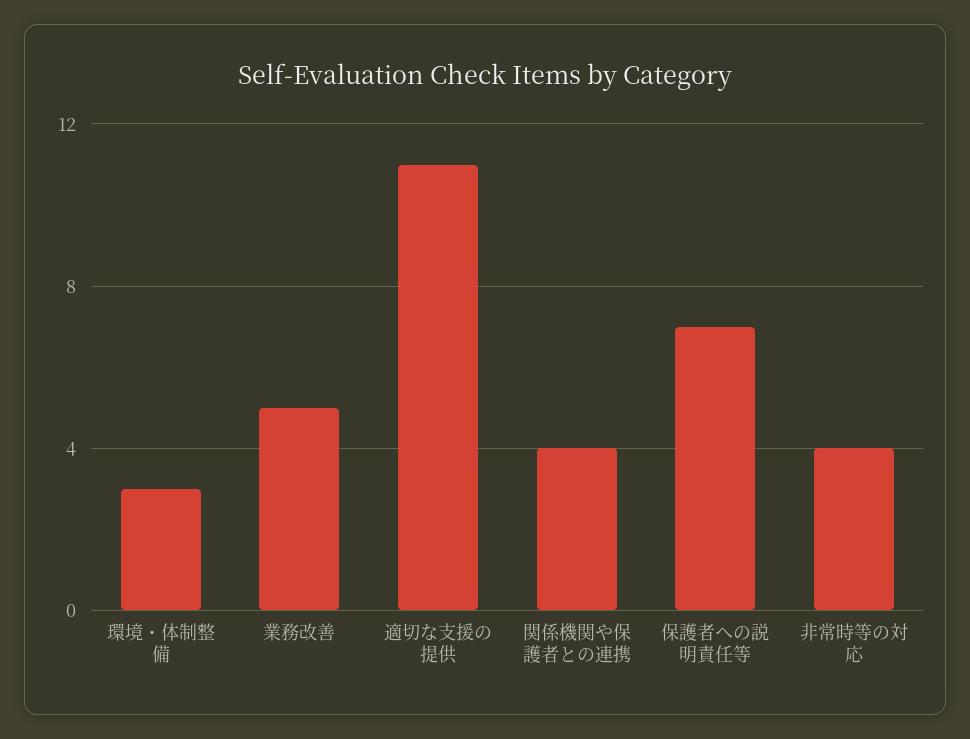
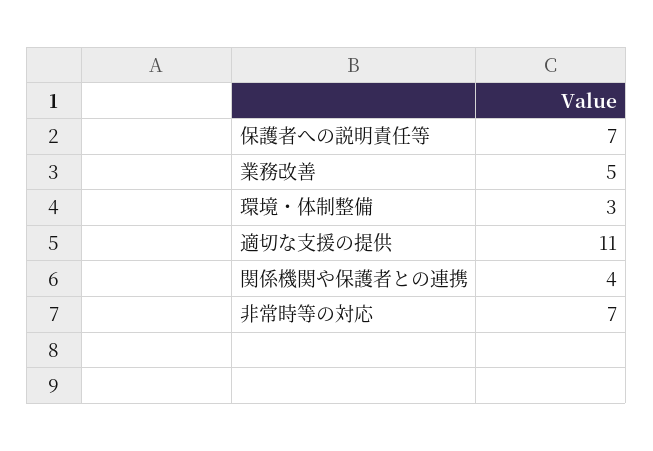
非常時等の対応: 4 -> 7

